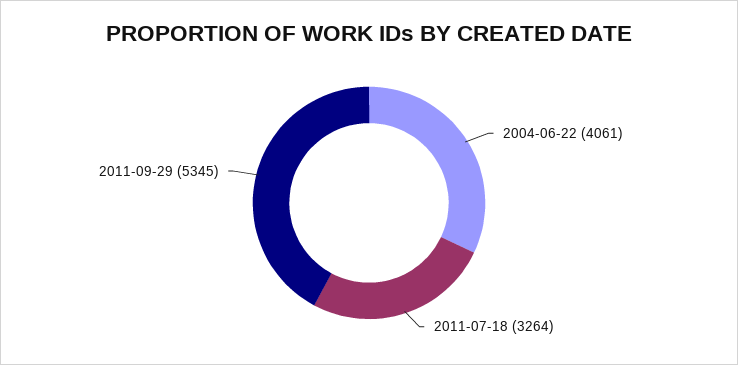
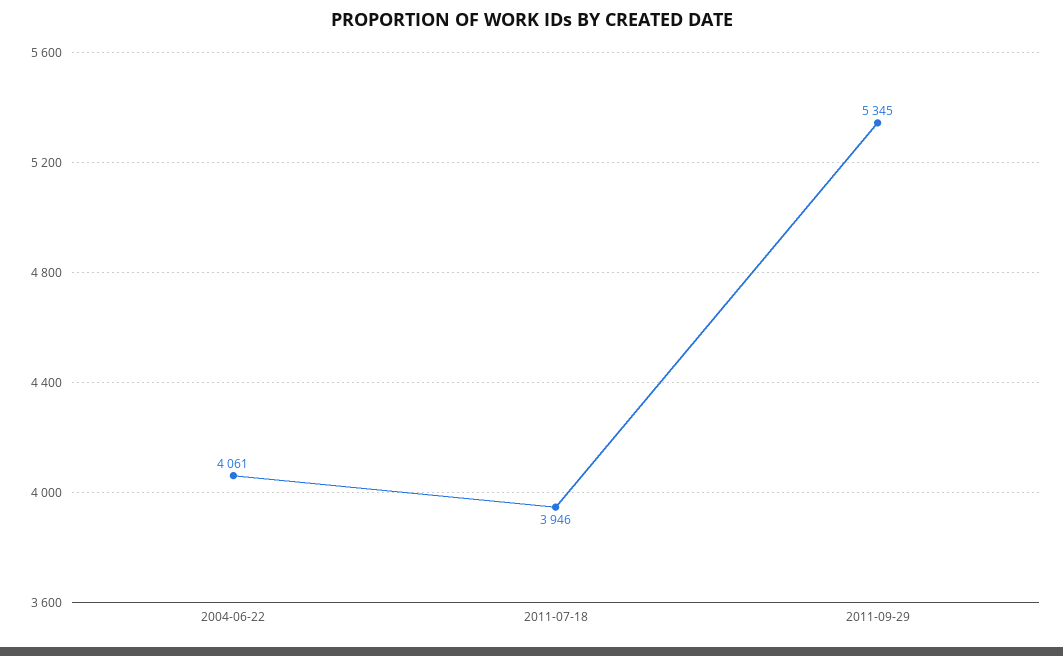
2011-07-18: 3264 -> 3946

